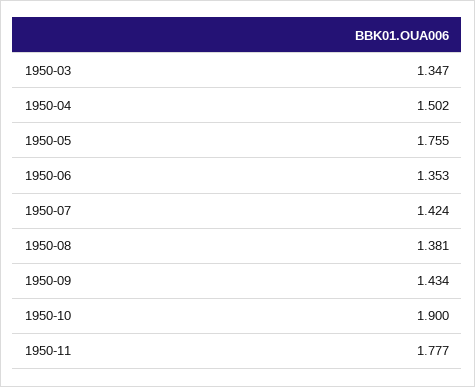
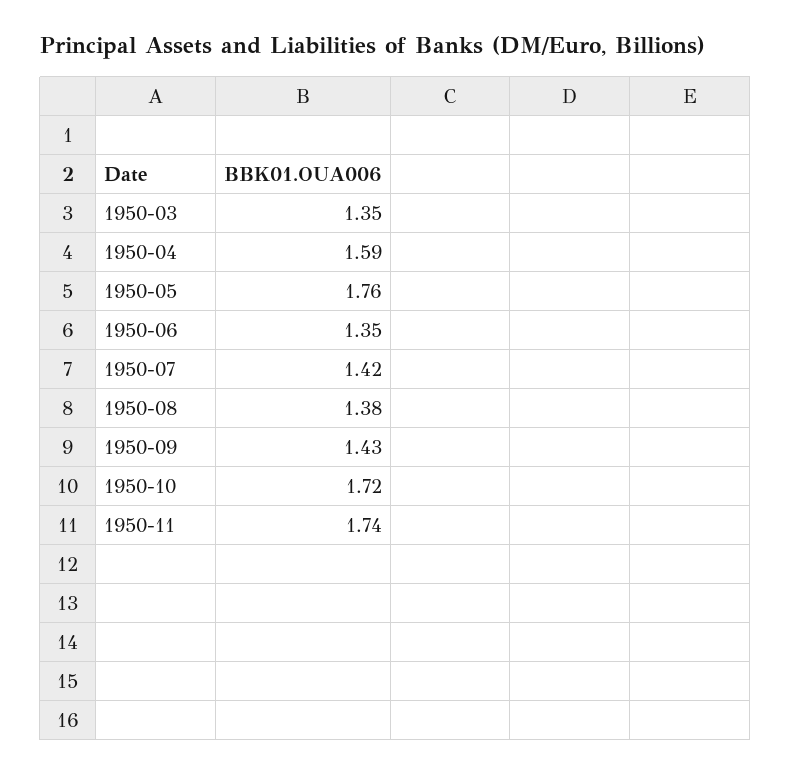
1950-04: 1.502 -> 1.59
1950-10: 1.9 -> 1.72
1950-11: 1.777 -> 1.74

